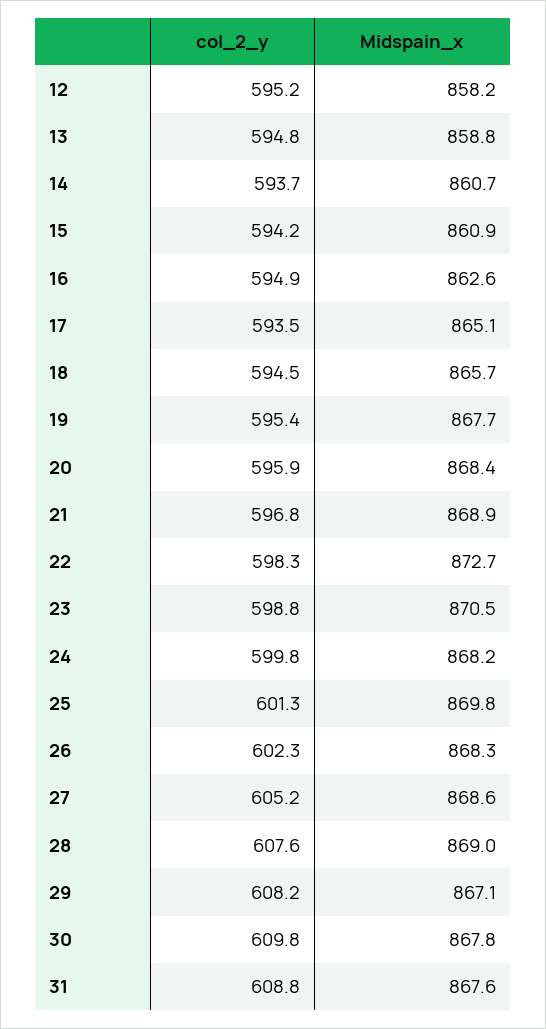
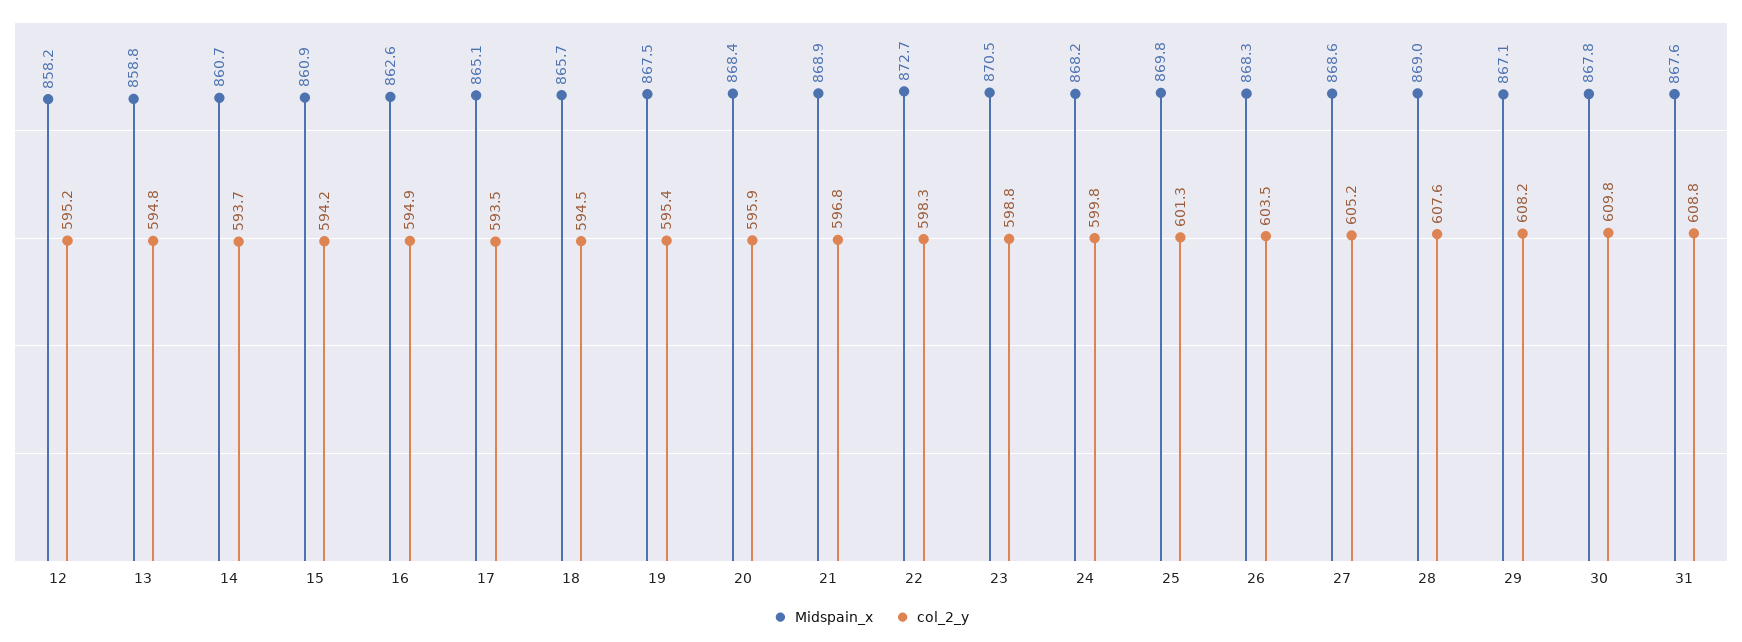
Midspain_x, 19: 867.7 -> 867.5
col_2_y, 26: 602.3 -> 603.5

